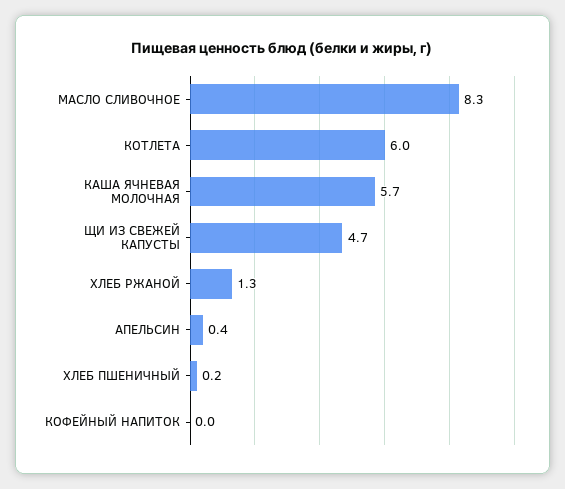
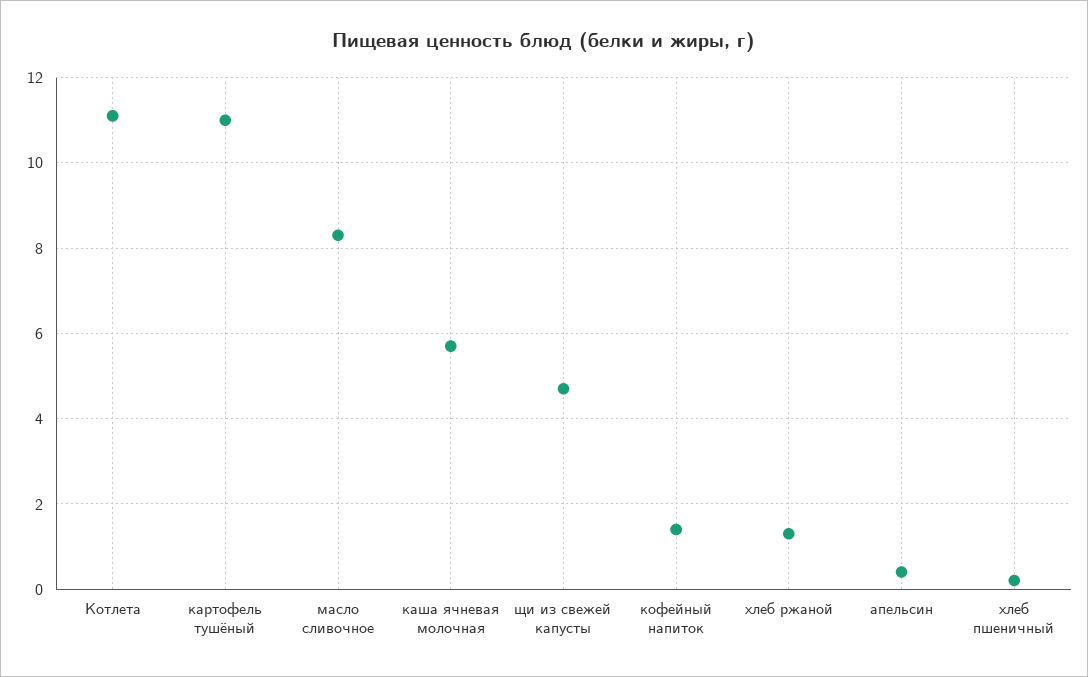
КОТЛЕТА: 6 -> 11
КОФЕЙНЫЙ НАПИТОК: 0 -> 1.5
картофель тушёный: none -> 11

